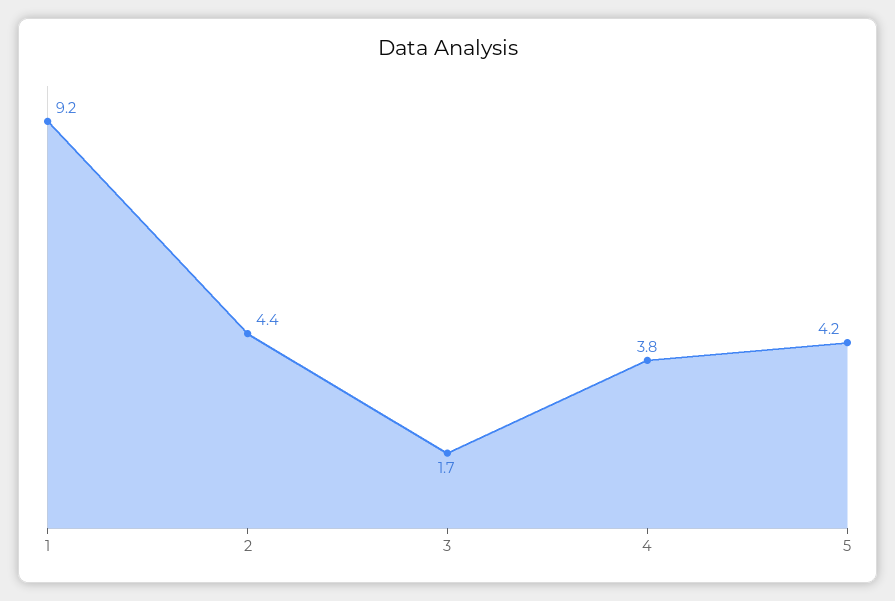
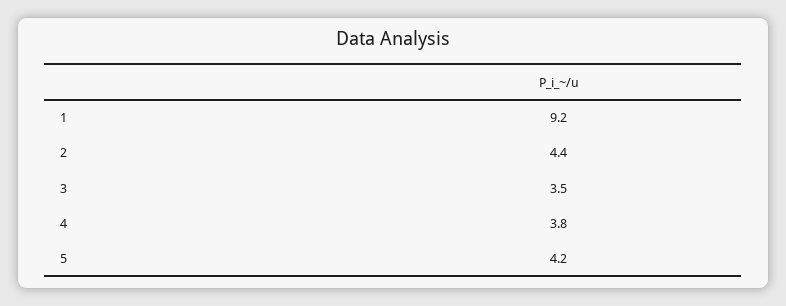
3: 1.7 -> 3.5

